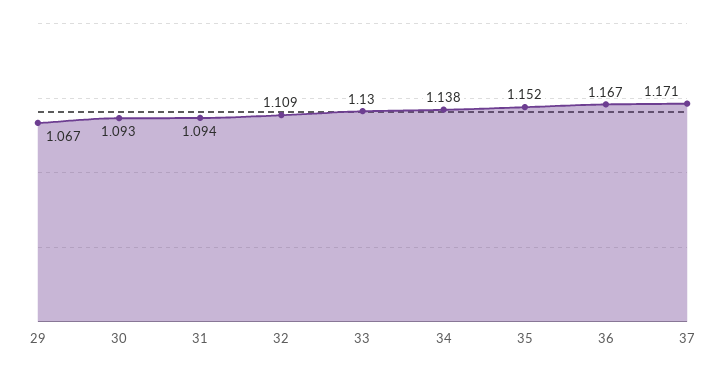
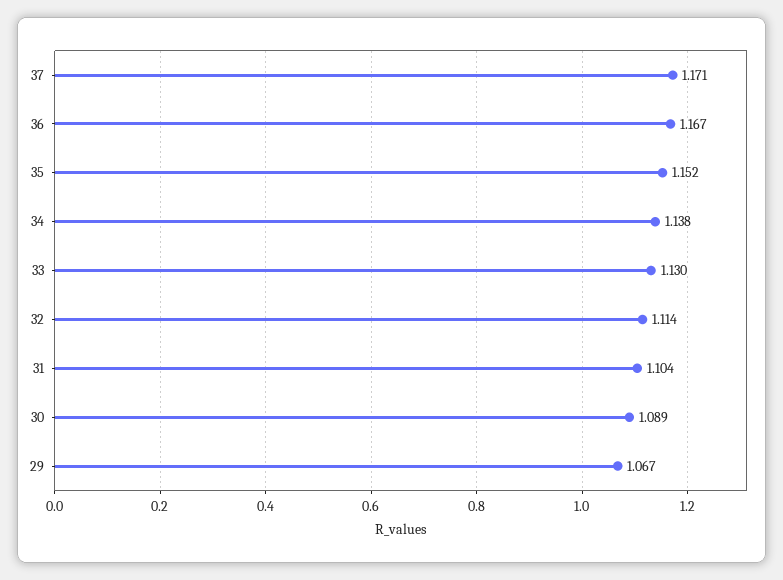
30: 1.093 -> 1.089
31: 1.094 -> 1.104
32: 1.109 -> 1.114

